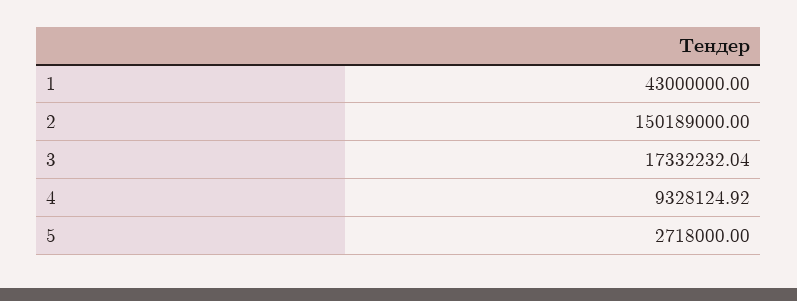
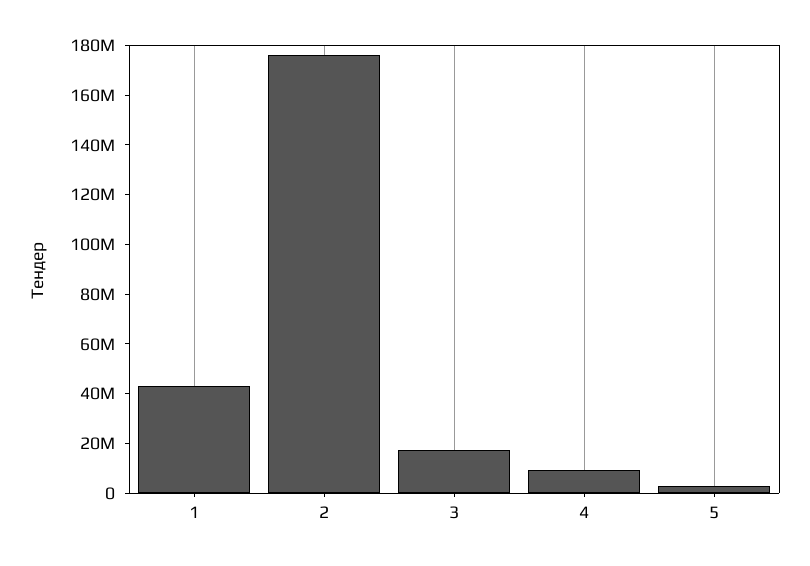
2: 150189000 -> 175000000

